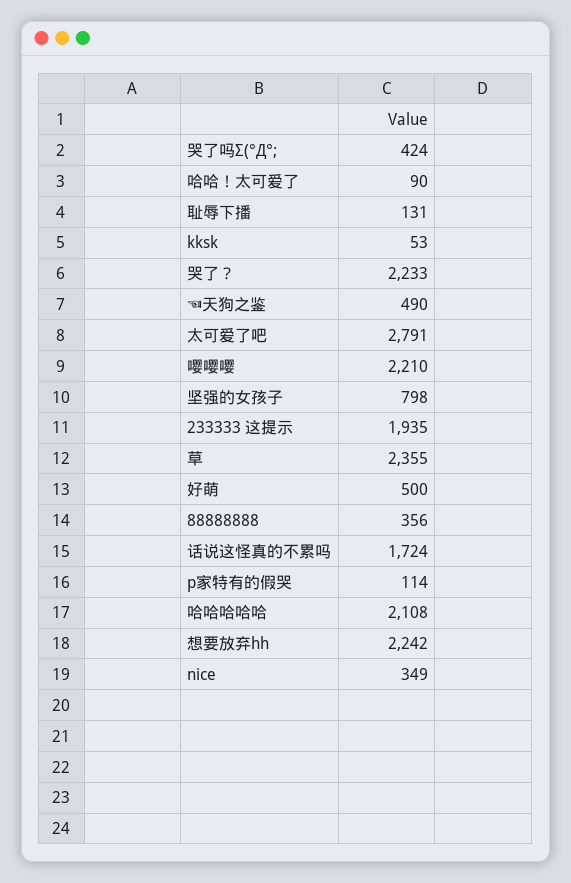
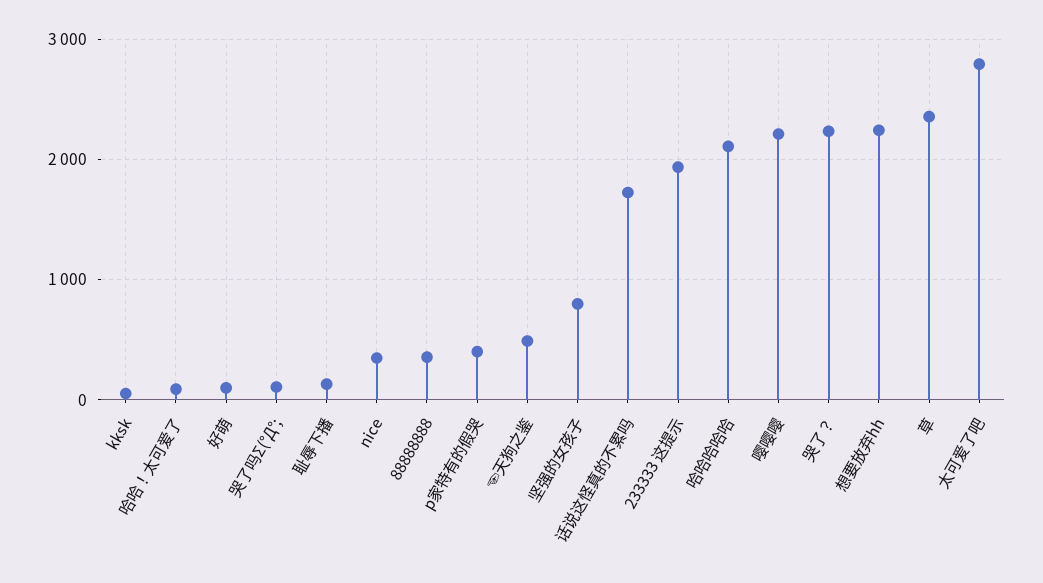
哭了吗Σ(°Д°;: 424 -> 100
好萌: 500 -> 100
p家特有的假哭: 114 -> 400

